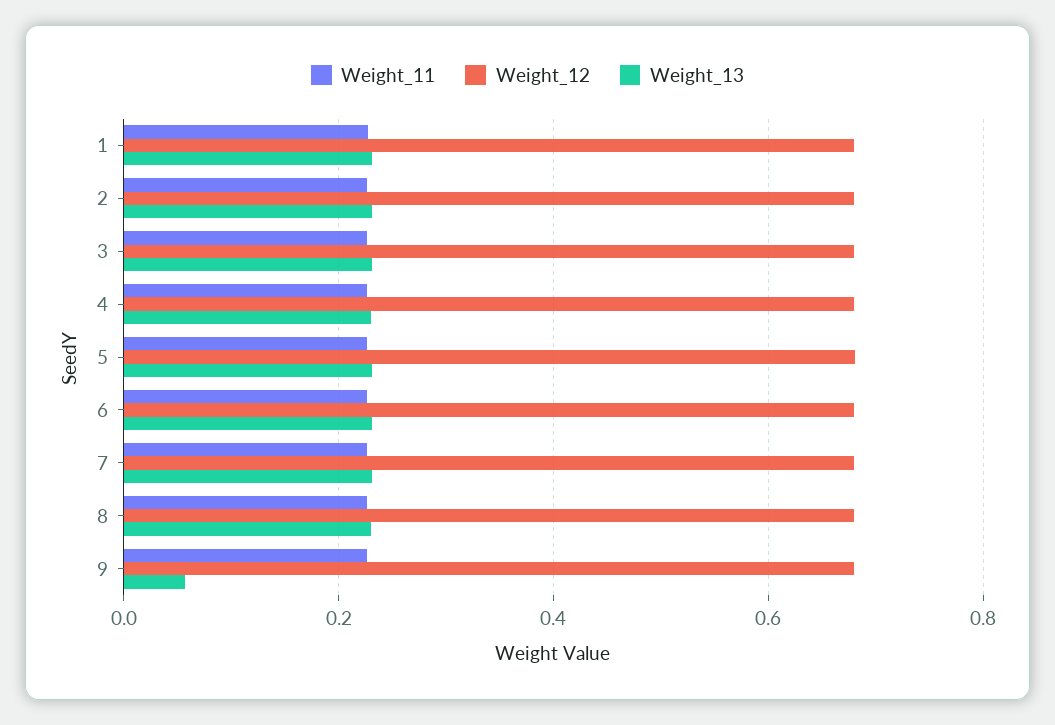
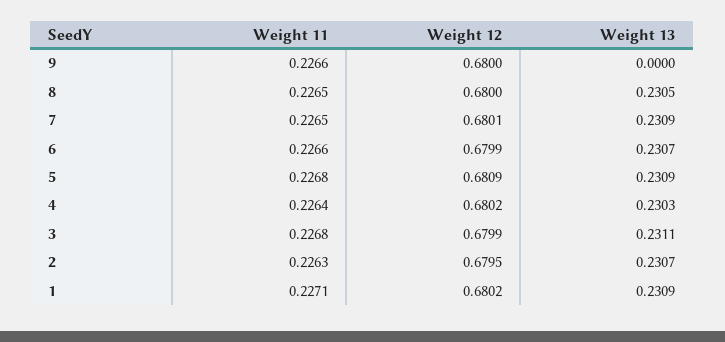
Weight_13, 9: 0.06 -> 0

